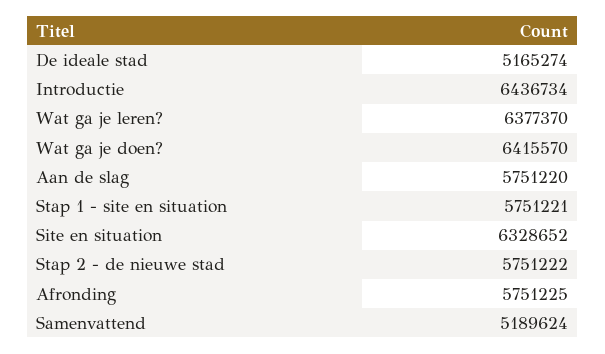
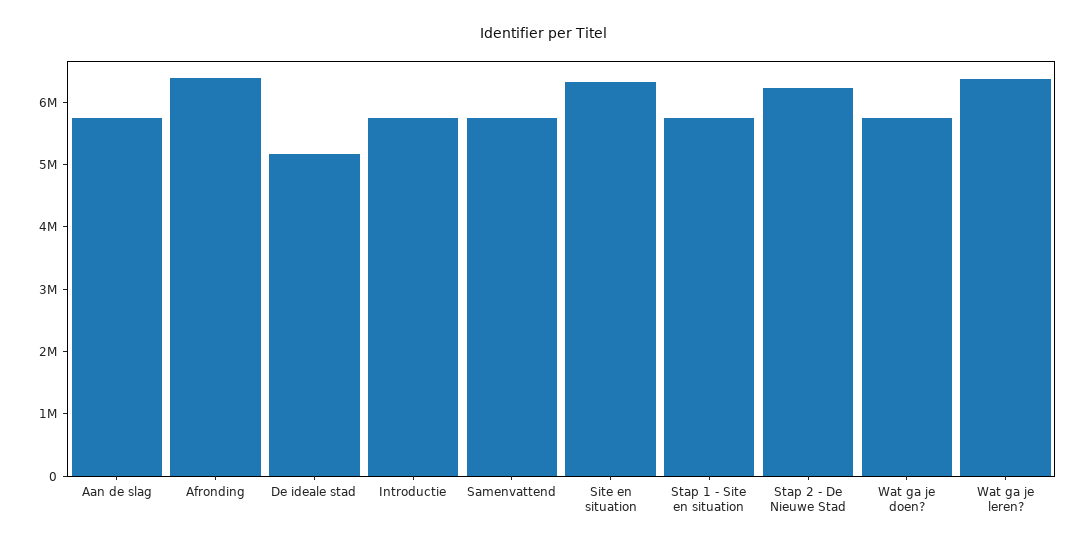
Introductie: 6436734 -> 5800000
Wat ga je doen?: 6415570 -> 5800000
Stap 2 - de nieuwe stad: 5751222 -> 6200000
Afronding: 5751225 -> 6400000
Samenvattend: 5189624 -> 5800000

